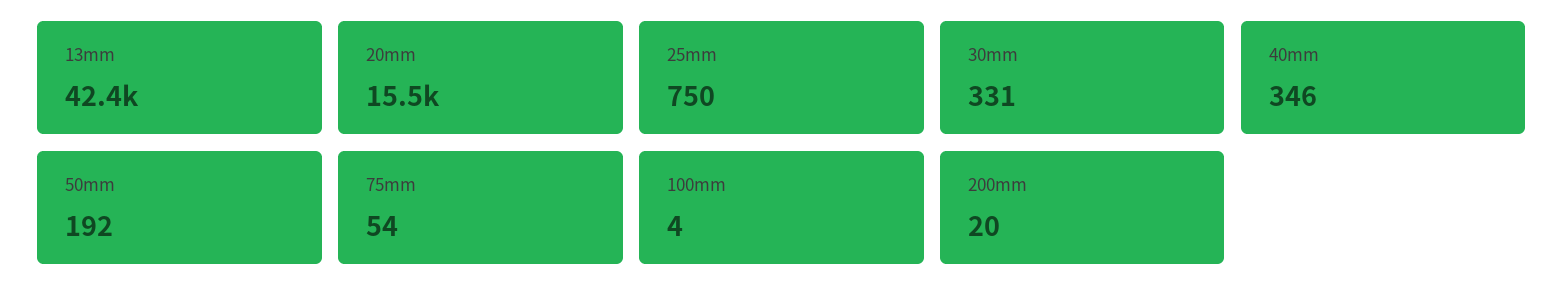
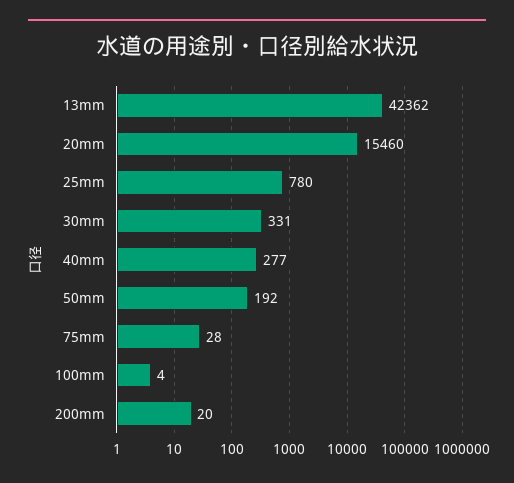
25mm: 750 -> 780
40mm: 346 -> 277
75mm: 54 -> 28

